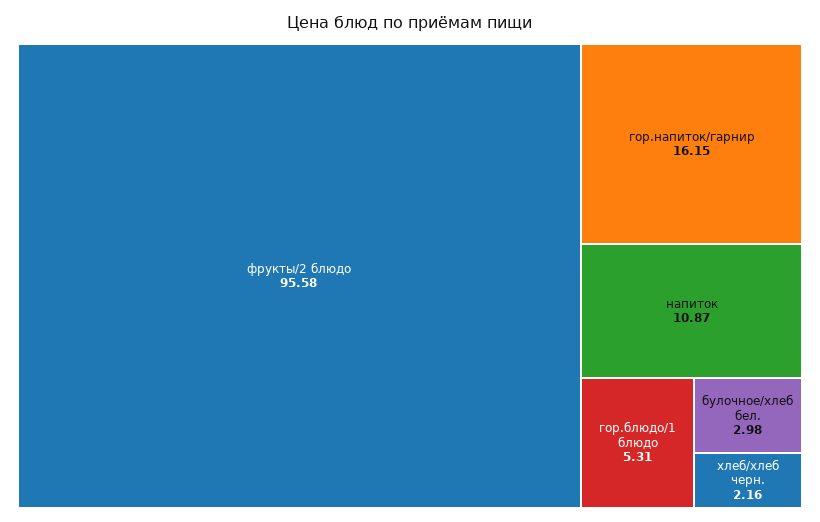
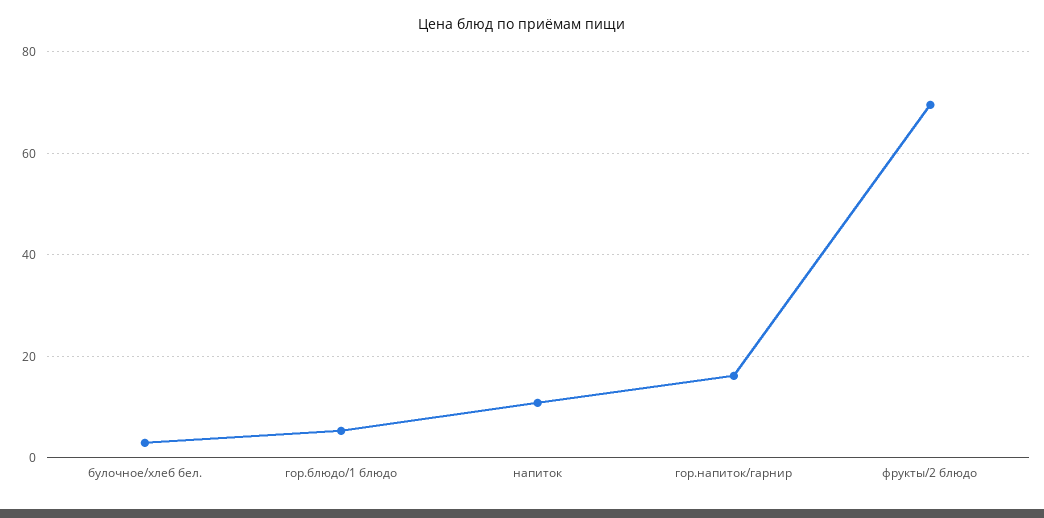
фрукты/2 блюдо: 95.58 -> 70
хлеб/хлеб черн.: 2.16 -> none

